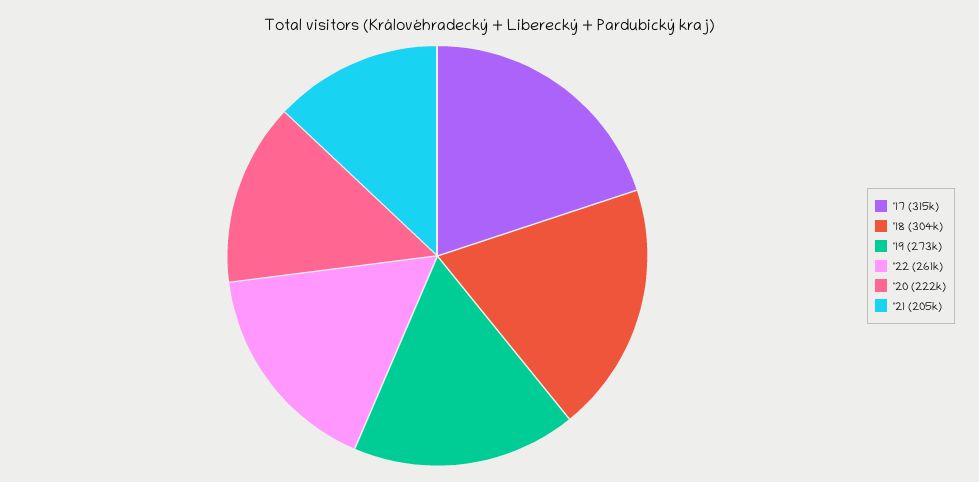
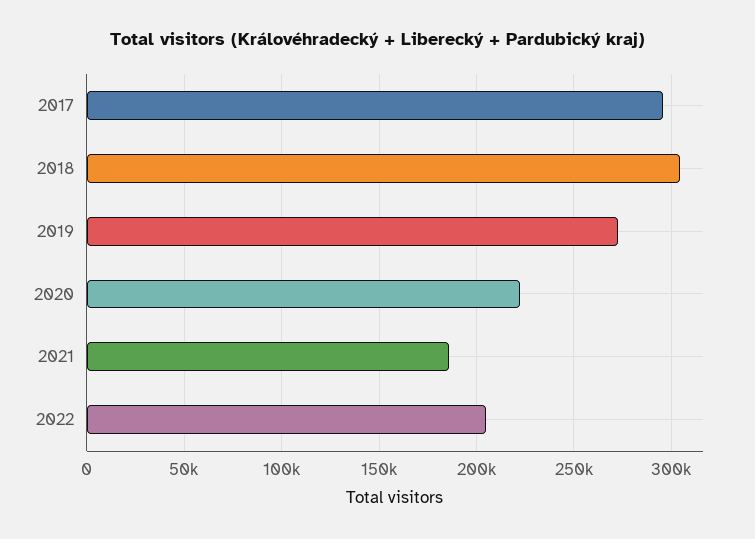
'17: 315000 -> 295000
'22: 261000 -> 205000
'21: 205000 -> 185000

